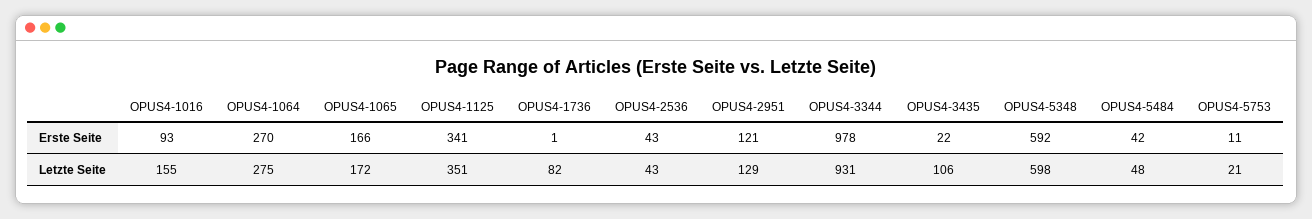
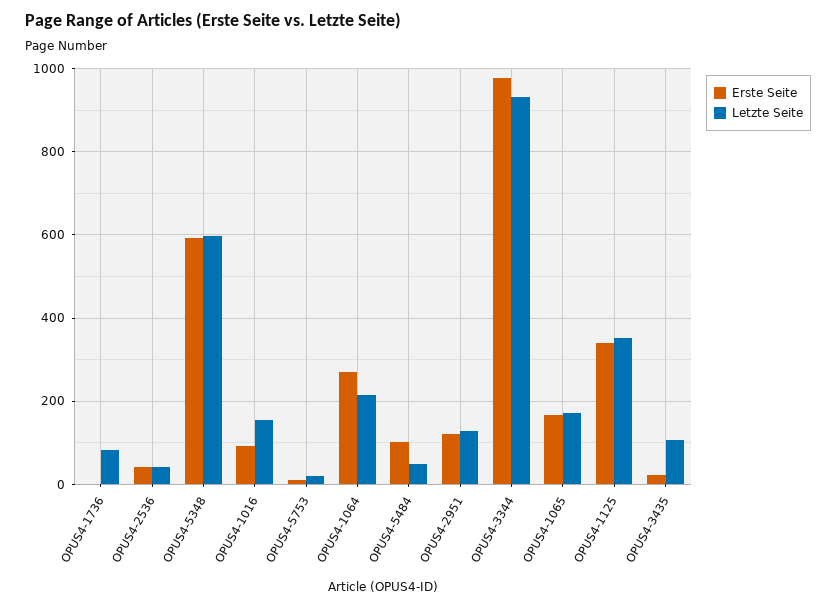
Erste Seite, OPUS4-5484: 42 -> 100
Letzte Seite, OPUS4-1064: 275 -> 220

